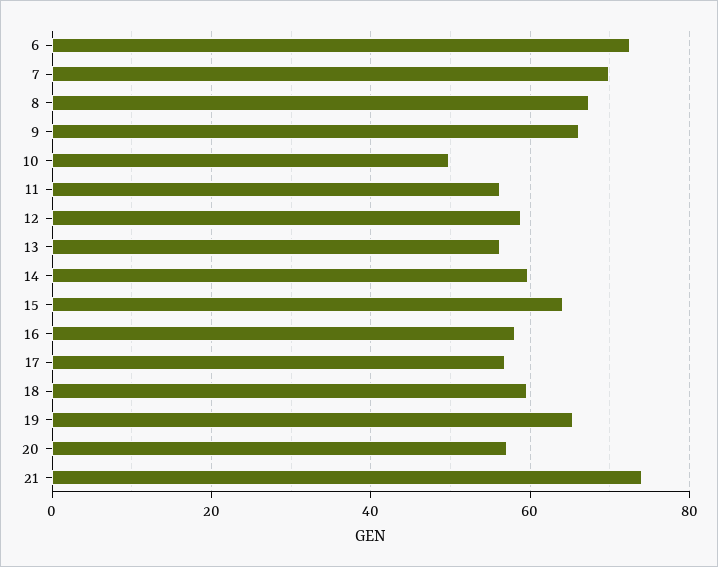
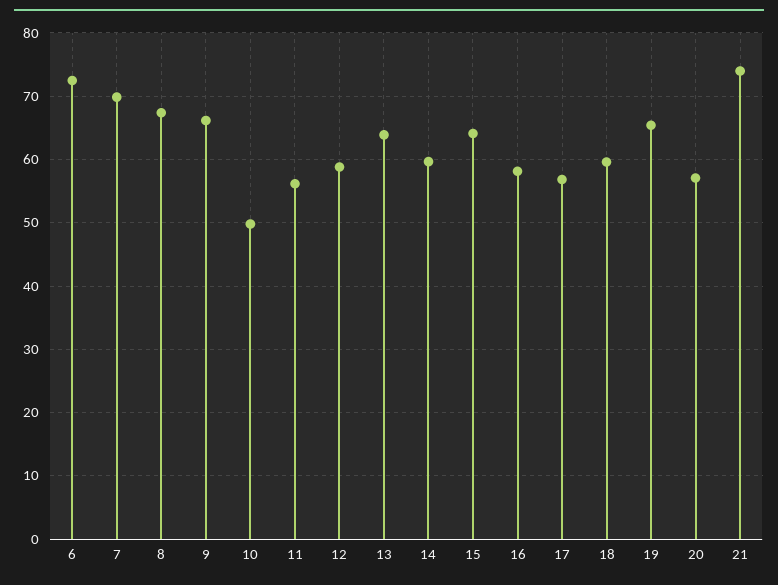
13: 56 -> 64

